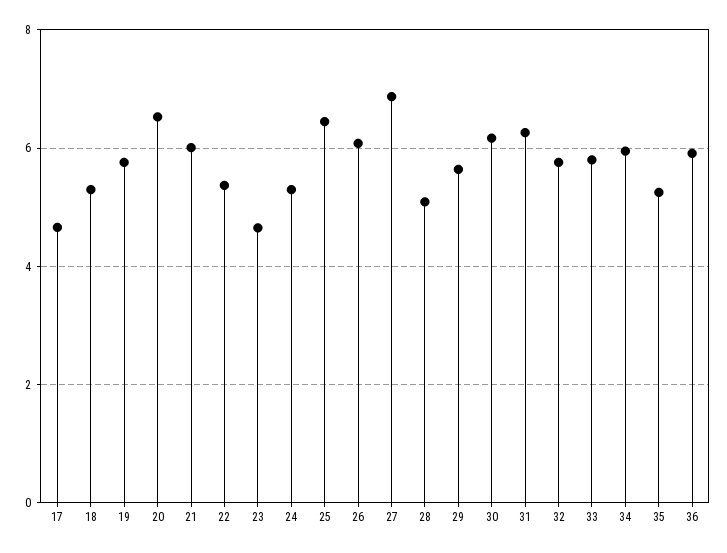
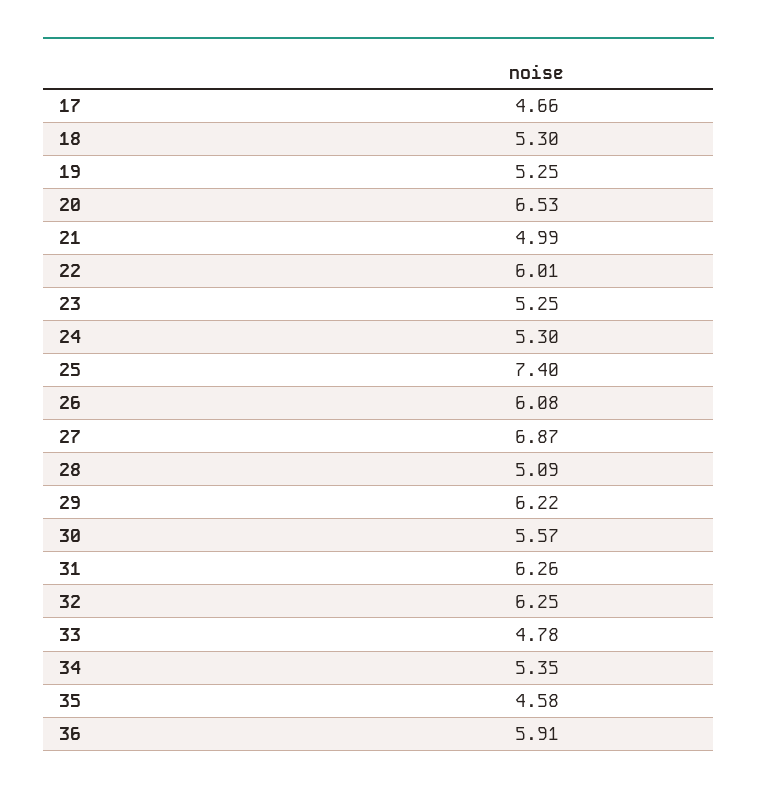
19: 5.8 -> 5.25
21: 6 -> 4.99
22: 5.4 -> 6.01
23: 4.6 -> 5.25
25: 6.4 -> 7.4
29: 5.6 -> 6.22
30: 6.2 -> 5.57
32: 5.8 -> 6.25
33: 5.8 -> 4.78
34: 6 -> 5.35
35: 5.2 -> 4.58

